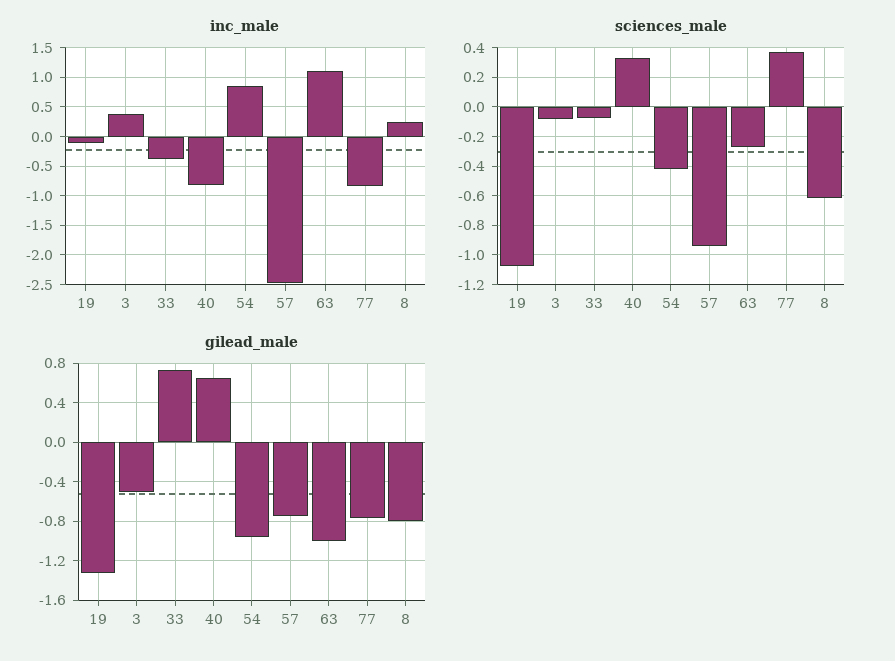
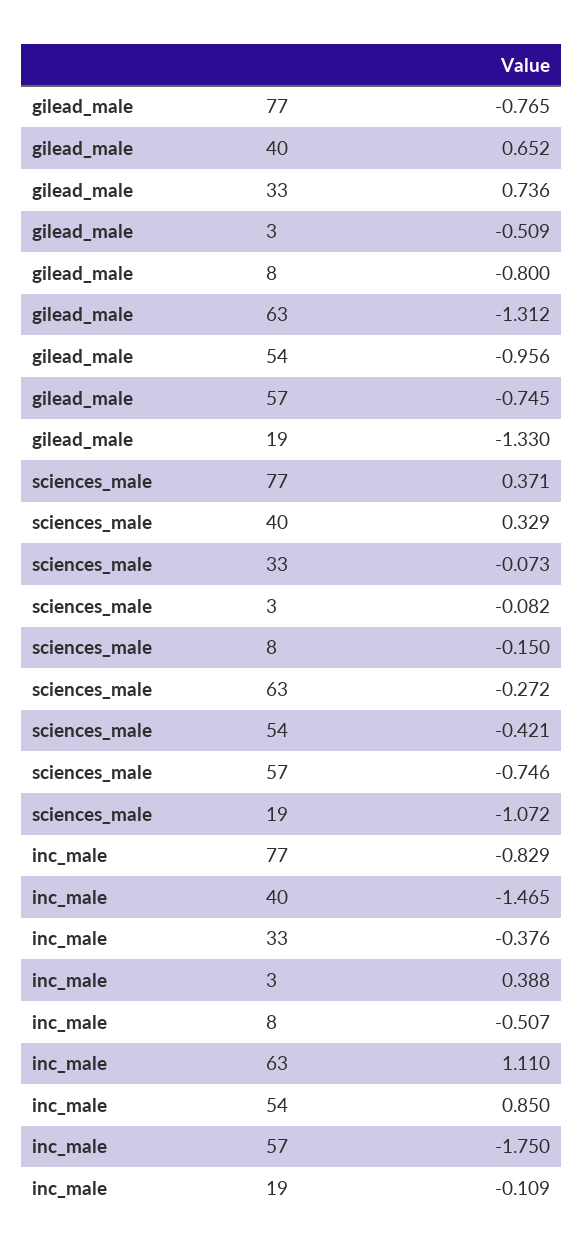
inc_male, 40: -0.75 -> -1.465
inc_male, 57: -2.5 -> -1.75
inc_male, 8: 0.25 -> -0.507
sciences_male, 57: -0.95 -> -0.746
sciences_male, 8: -0.6 -> -0.15
gilead_male, 63: -1 -> -1.312

